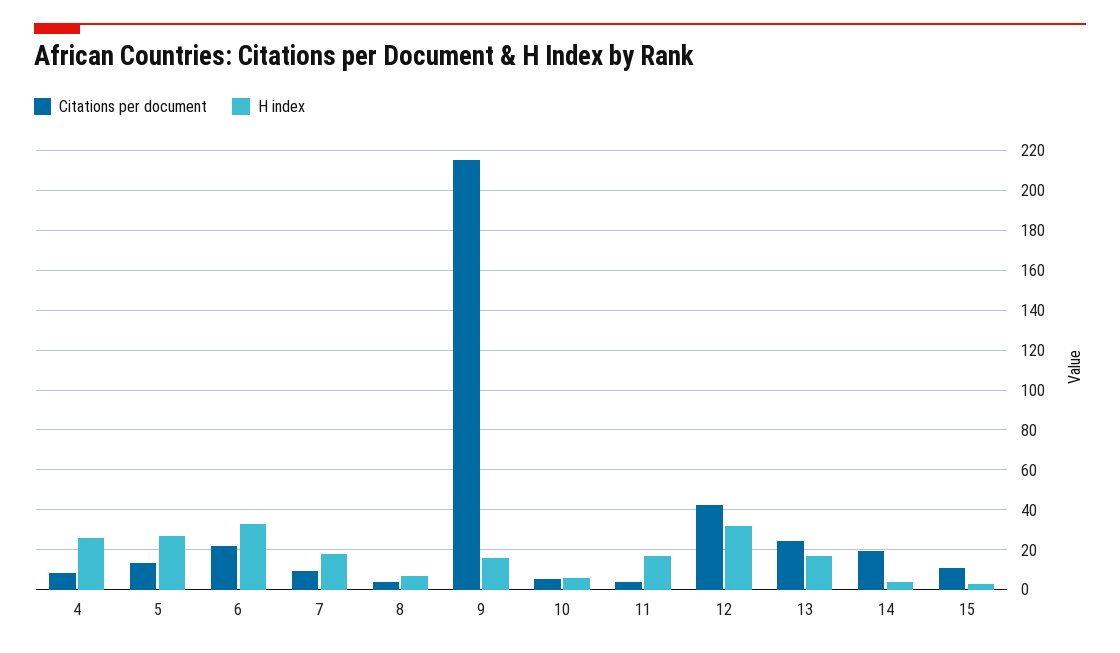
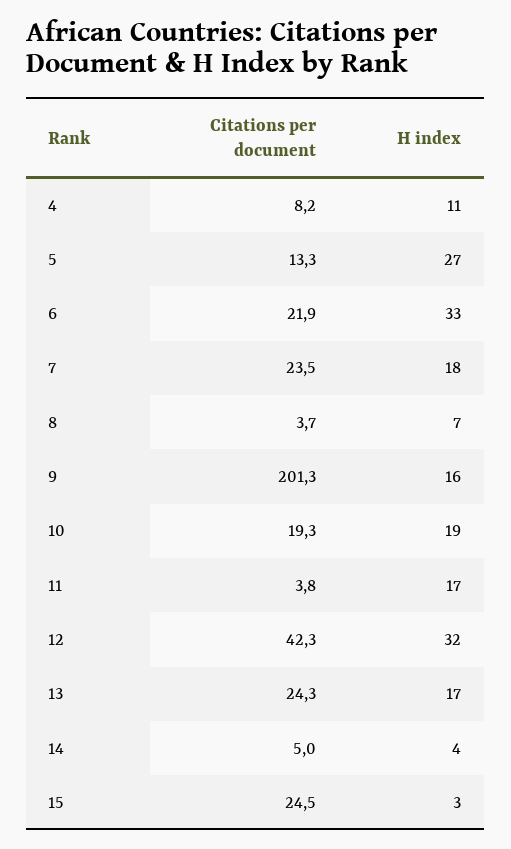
H index, 4: 25 -> 11
Citations per document, 7: 10 -> 23.5
Citations per document, 9: 215 -> 201.3
Citations per document, 10: 5 -> 19.3
H index, 10: 5 -> 19
Citations per document, 14: 20 -> 5
Citations per document, 15: 10 -> 24.5

